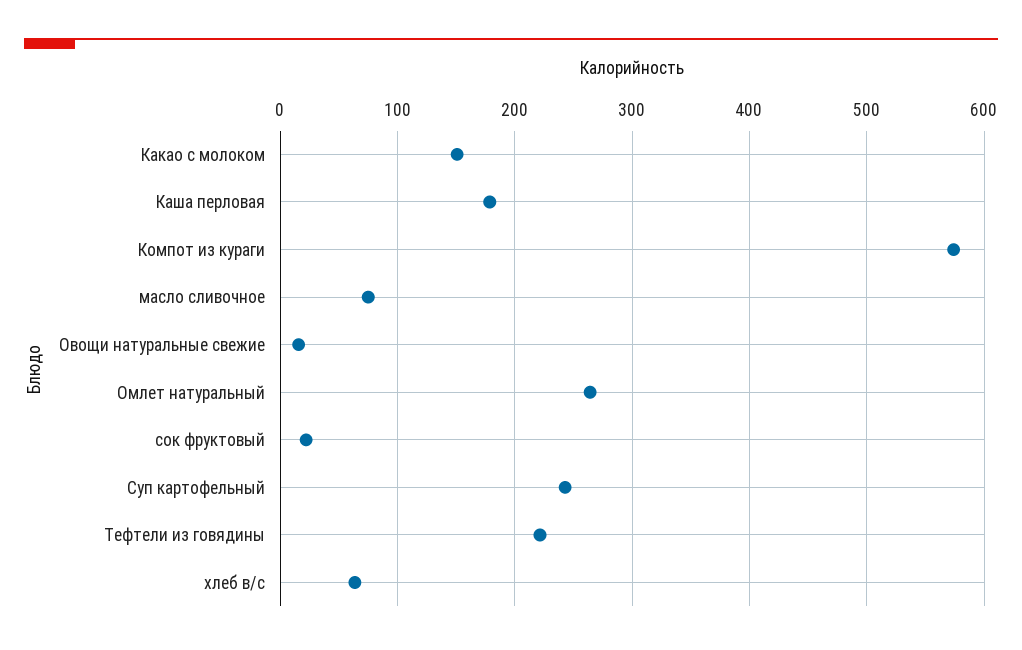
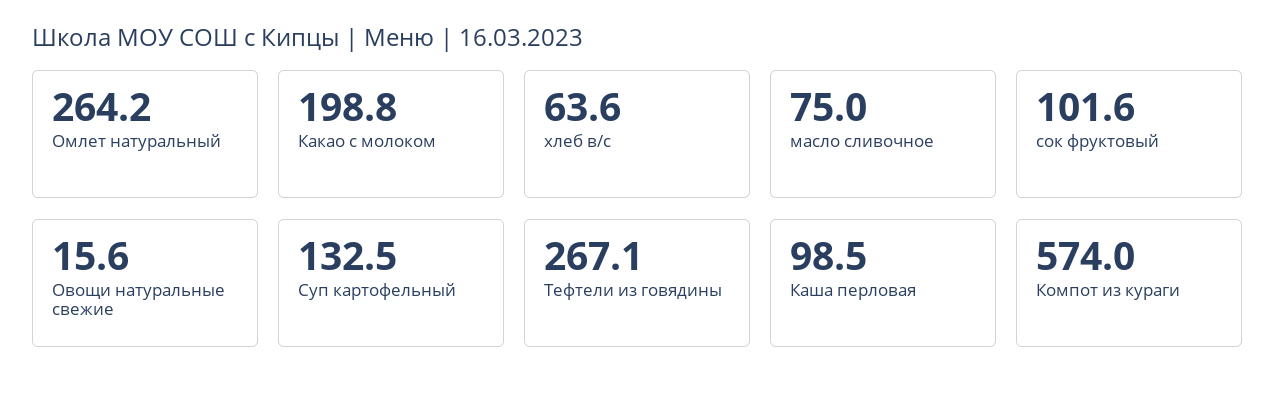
Какао с молоком: 150 -> 198.8
Каша перловая: 180 -> 98.5
сок фруктовый: 20 -> 101.6
Суп картофельный: 240 -> 132.5
Тефтели из говядины: 220 -> 267.1

